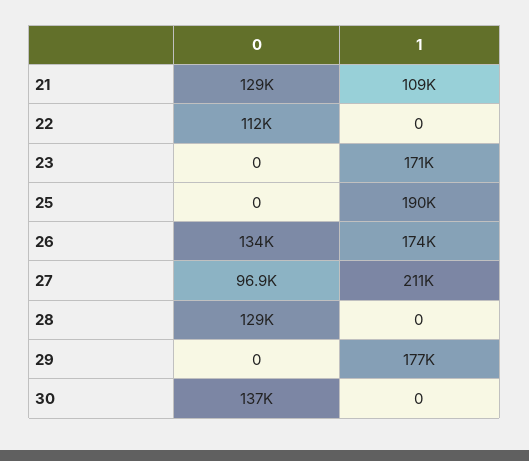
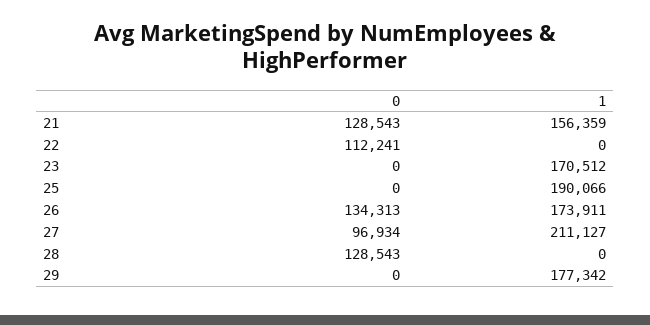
1, 21: 109000 -> 156359
0, 30: 137000 -> none
1, 30: 0 -> none

